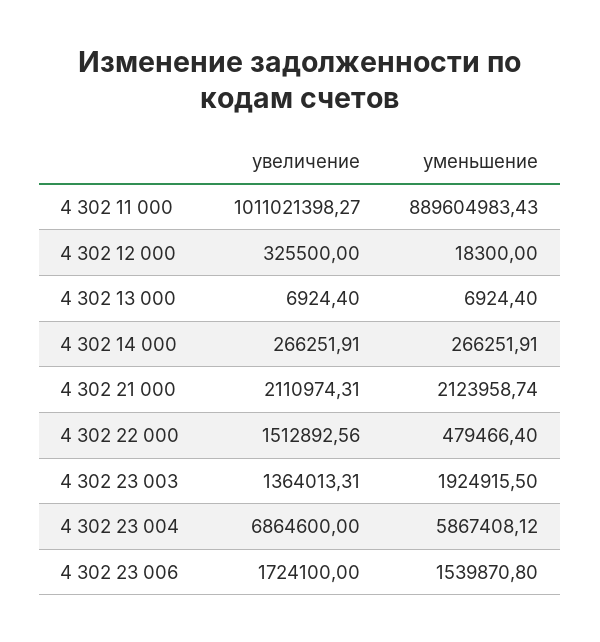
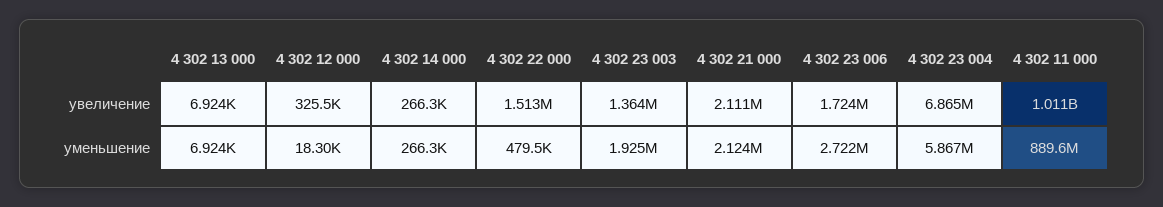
уменьшение, 4 302 23 006: 1539870.8 -> 2722000

